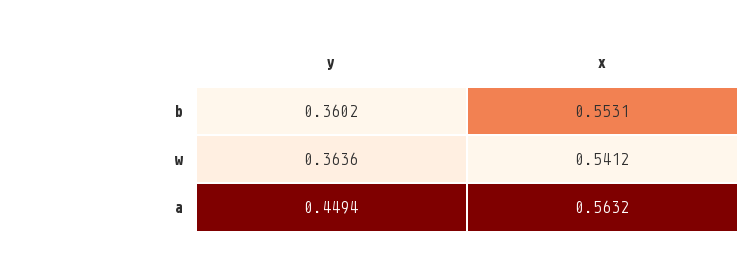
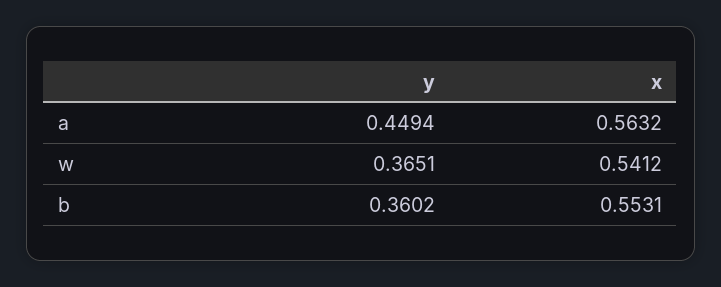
y, w: 0.3636 -> 0.3651

